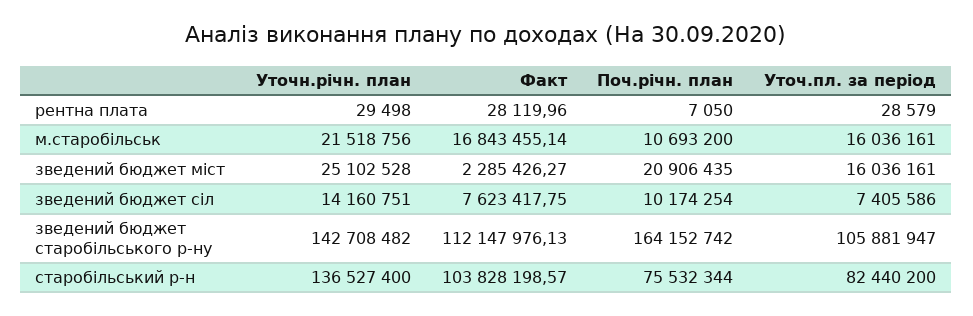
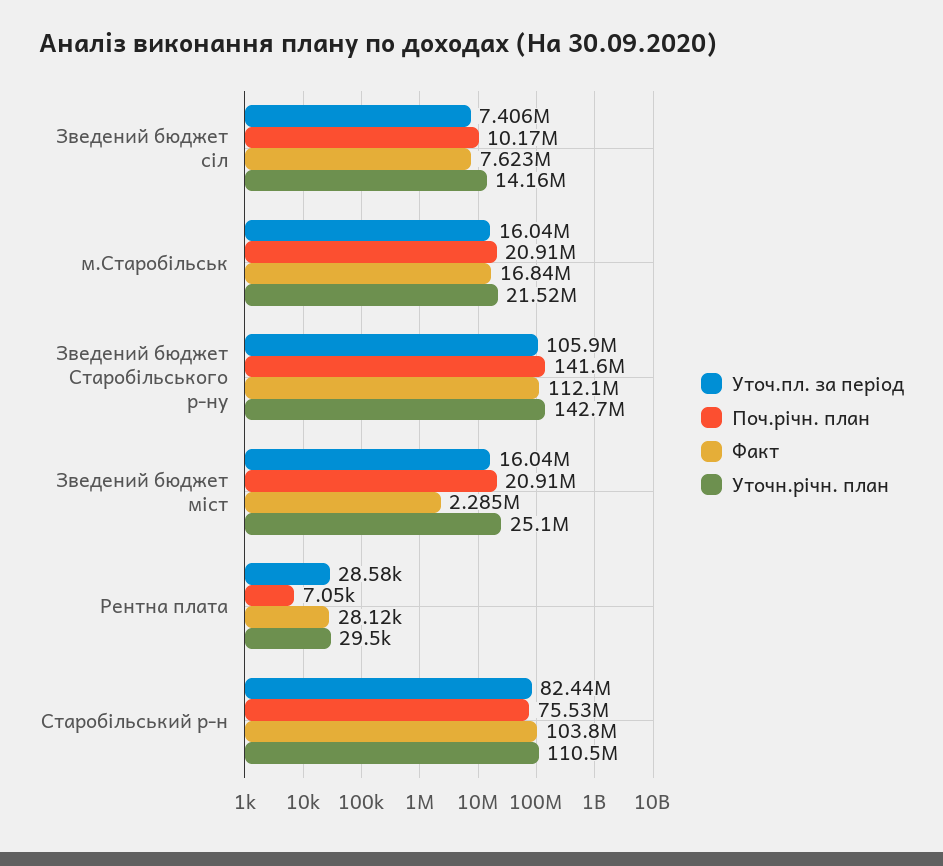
Поч.річн. план, м.старобільськ: 10693200 -> 20910000
Поч.річн. план, зведений бюджет старобільського р-ну: 164152742 -> 141600000
Уточн.річн. план, старобільський р-н: 136527400 -> 110500000

